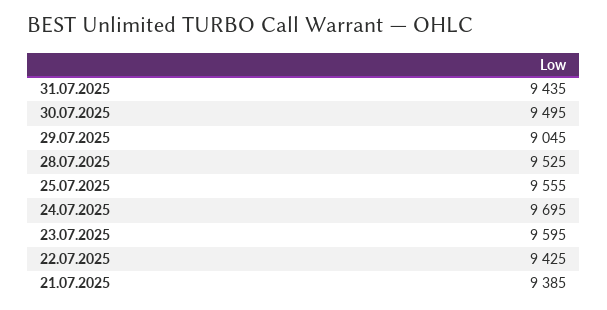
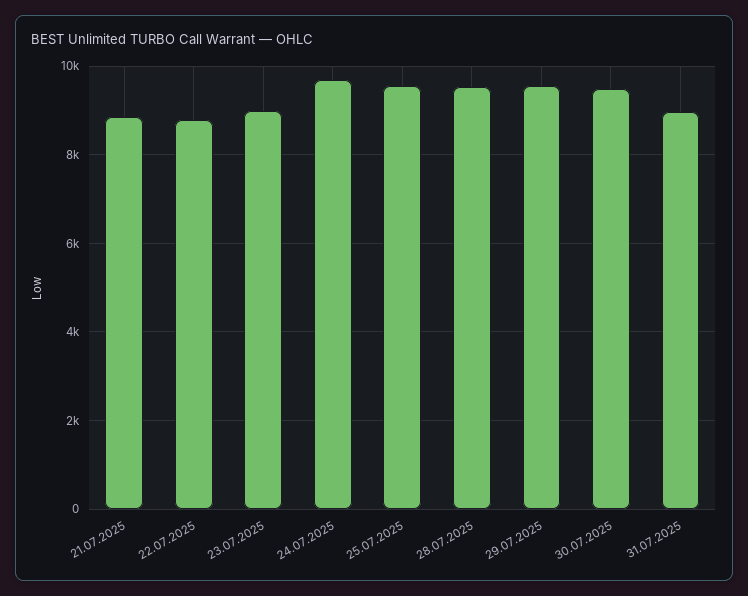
31.07.2025: 9435 -> 9000
29.07.2025: 9045 -> 9600
23.07.2025: 9595 -> 9000
22.07.2025: 9425 -> 8800
21.07.2025: 9385 -> 8800

